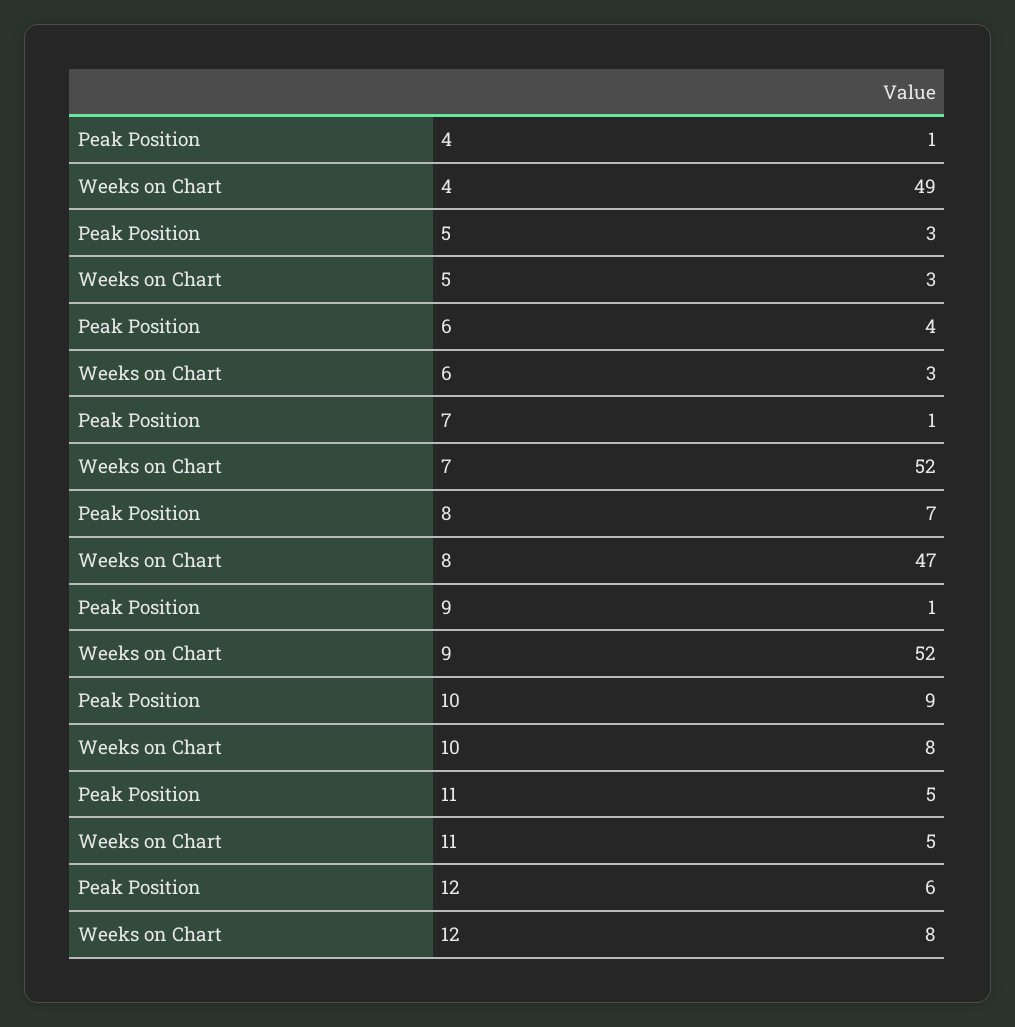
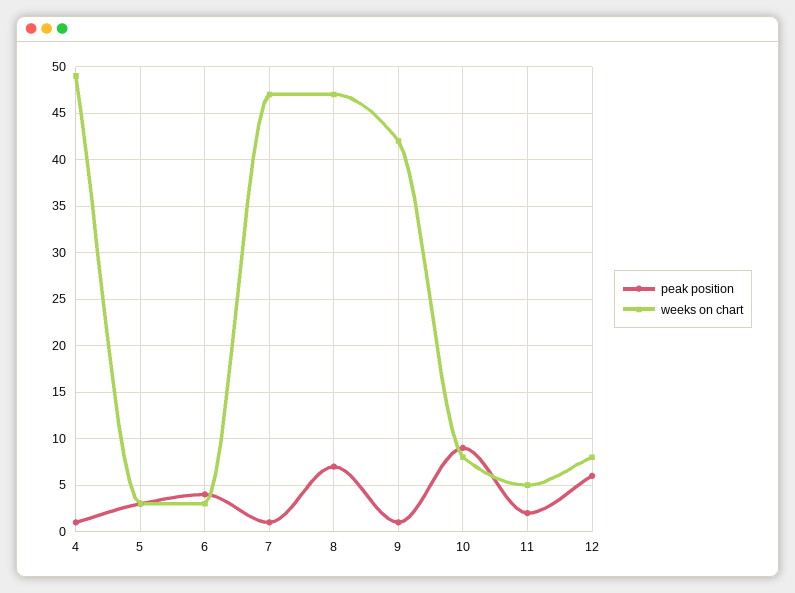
Weeks on Chart, 7: 52 -> 47
Weeks on Chart, 9: 52 -> 42
Peak Position, 11: 5 -> 2

